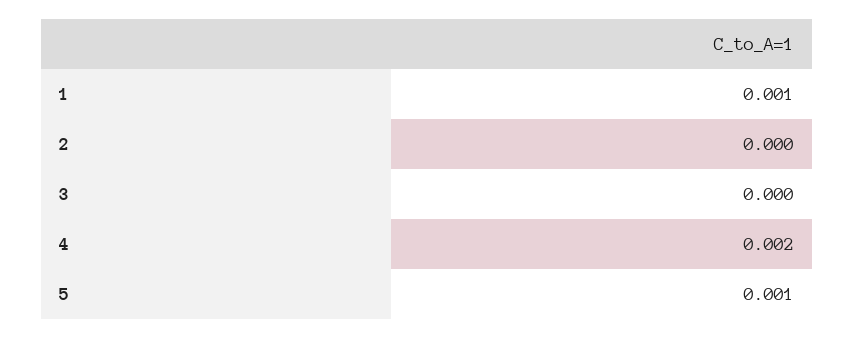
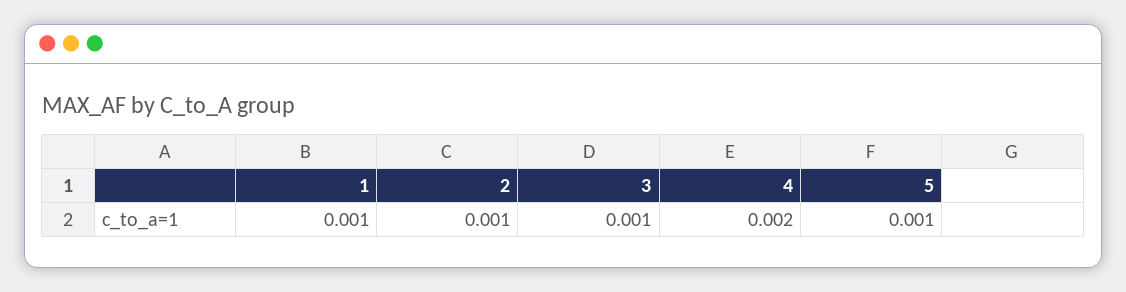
2: 0 -> 0.001
3: 0 -> 0.001

